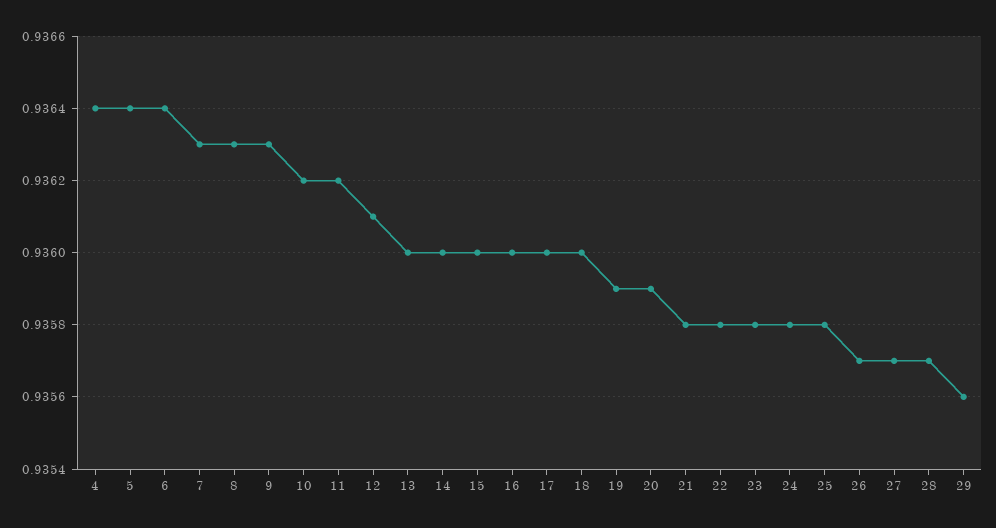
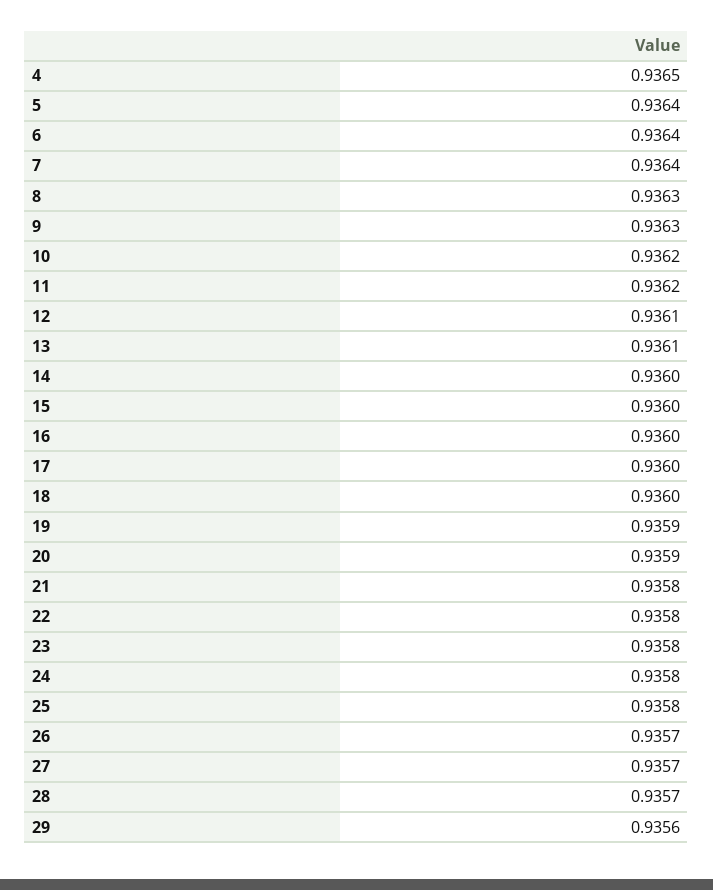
4: 0.9364 -> 0.9365
7: 0.9363 -> 0.9364
13: 0.936 -> 0.9361

